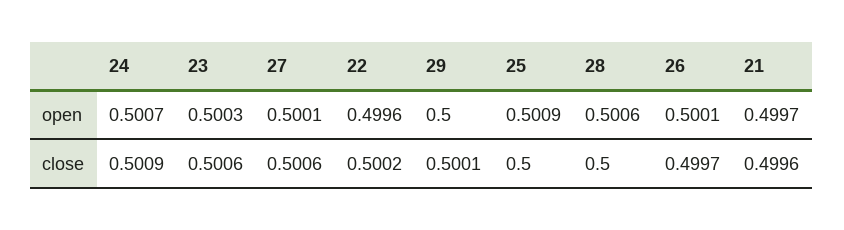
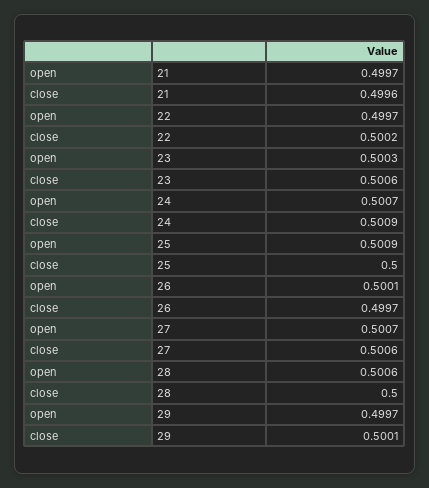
27, open: 0.5001 -> 0.5007
22, open: 0.4996 -> 0.4997
29, open: 0.5 -> 0.4997

